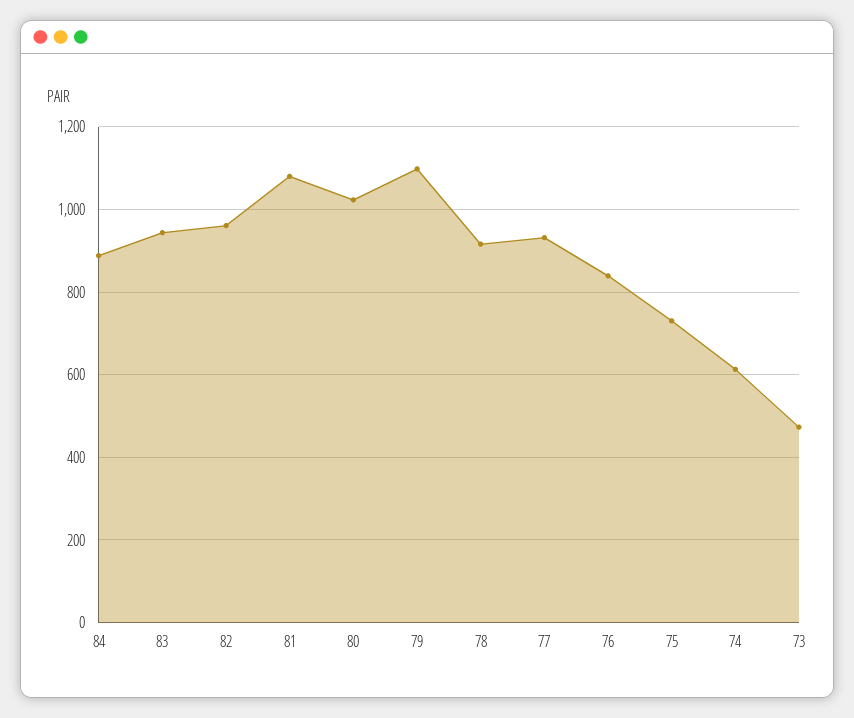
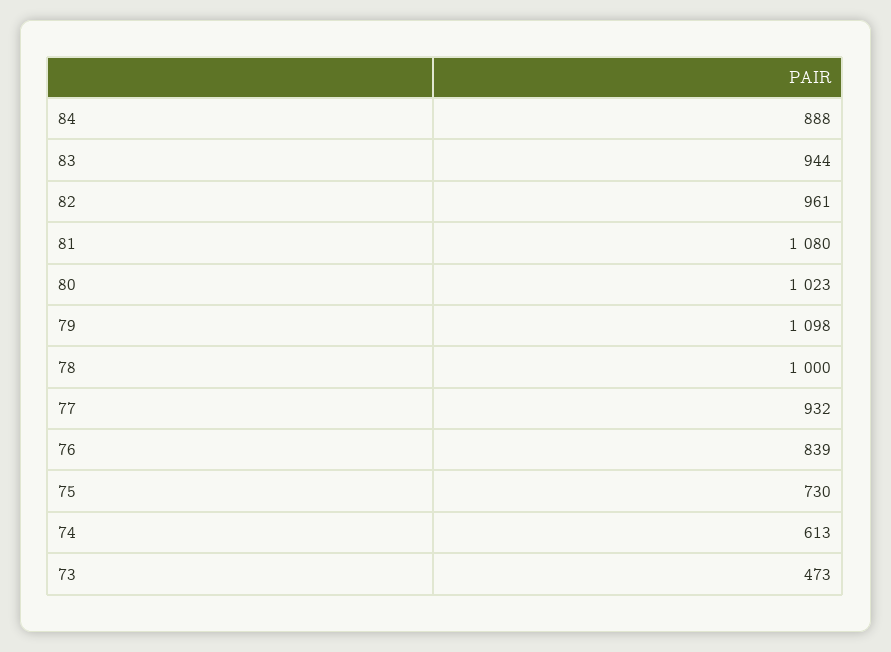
78: 920 -> 1000

